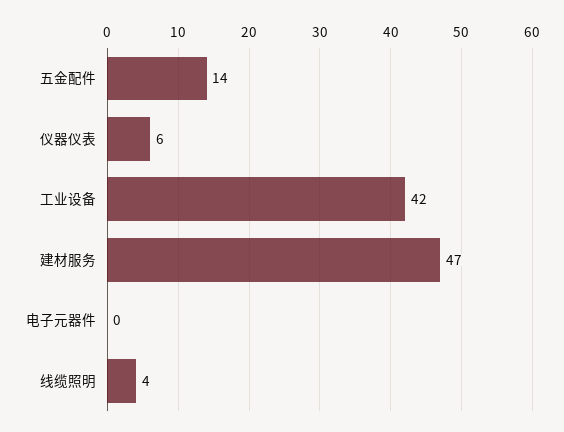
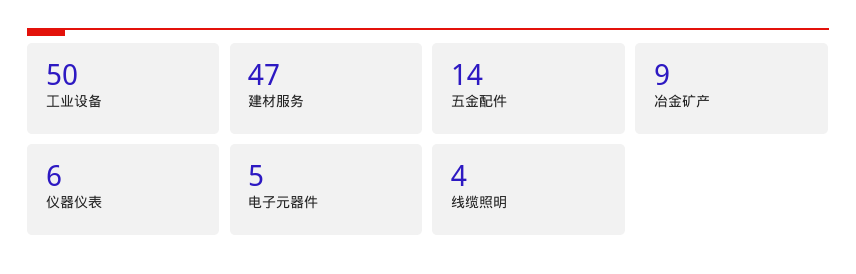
工业设备: 42 -> 50
电子元器件: 0 -> 5
冶金矿产: none -> 9

